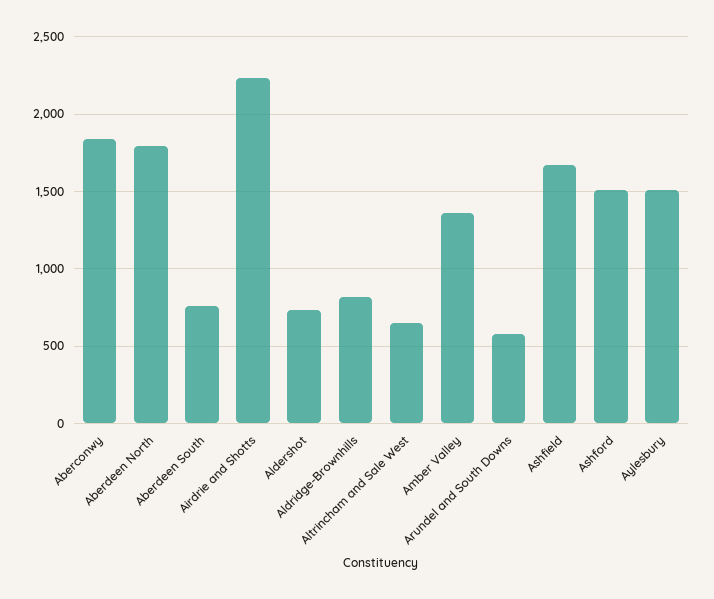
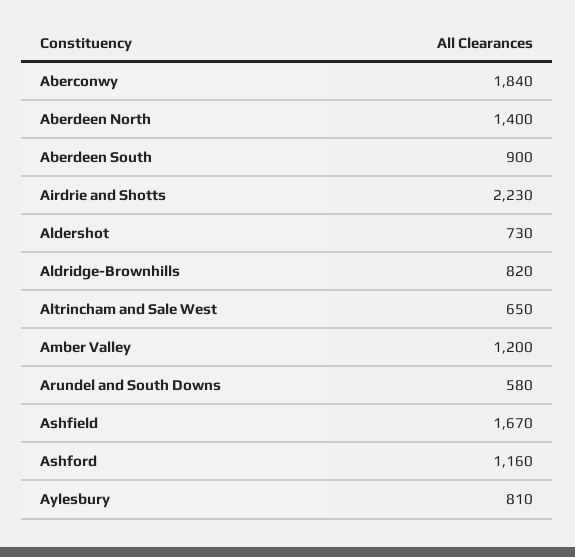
Aberdeen North: 1800 -> 1400
Aberdeen South: 750 -> 900
Amber Valley: 1350 -> 1200
Ashford: 1500 -> 1160
Aylesbury: 1500 -> 810

